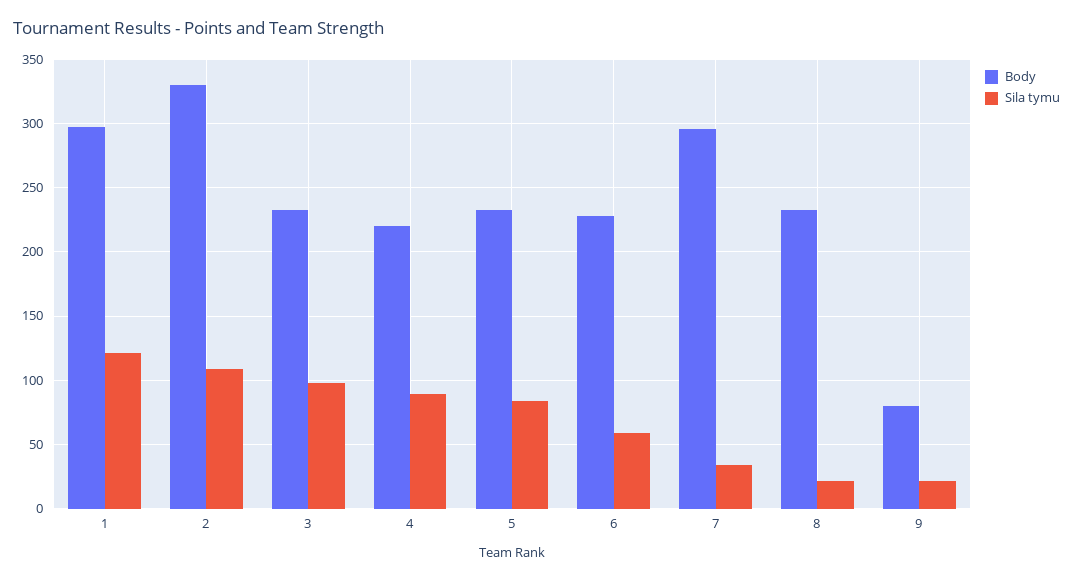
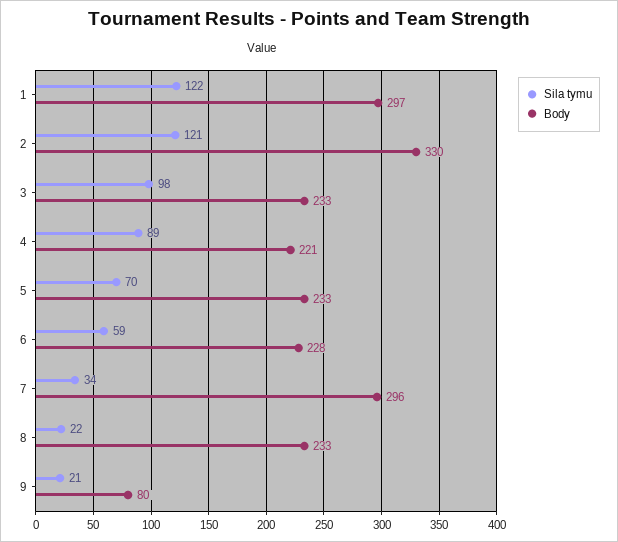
Sila tymu, 2: 110 -> 121
Sila tymu, 5: 85 -> 70

